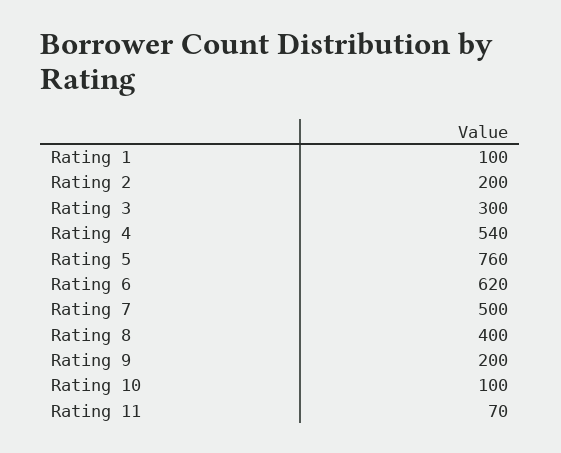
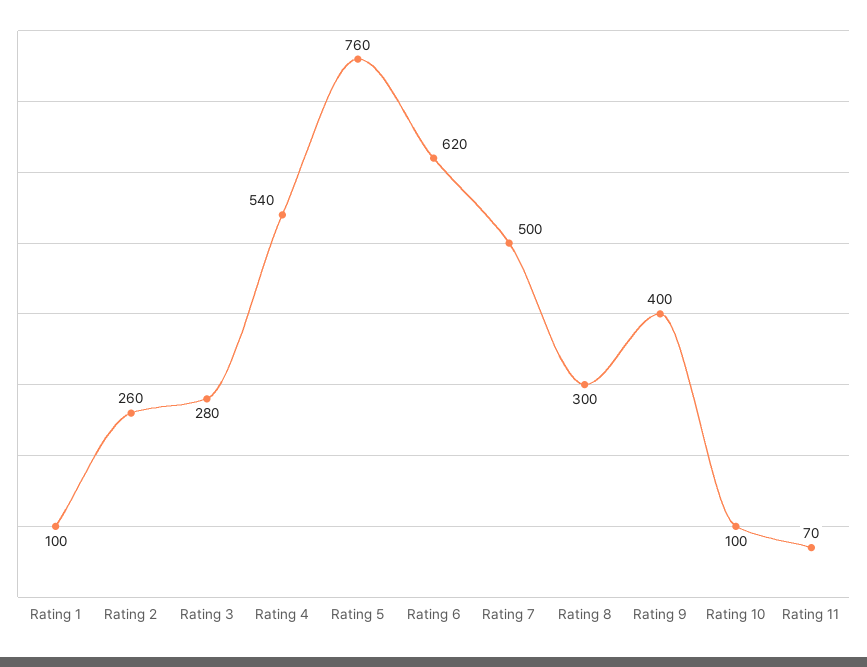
Rating 2: 200 -> 260
Rating 3: 300 -> 280
Rating 8: 400 -> 300
Rating 9: 200 -> 400

